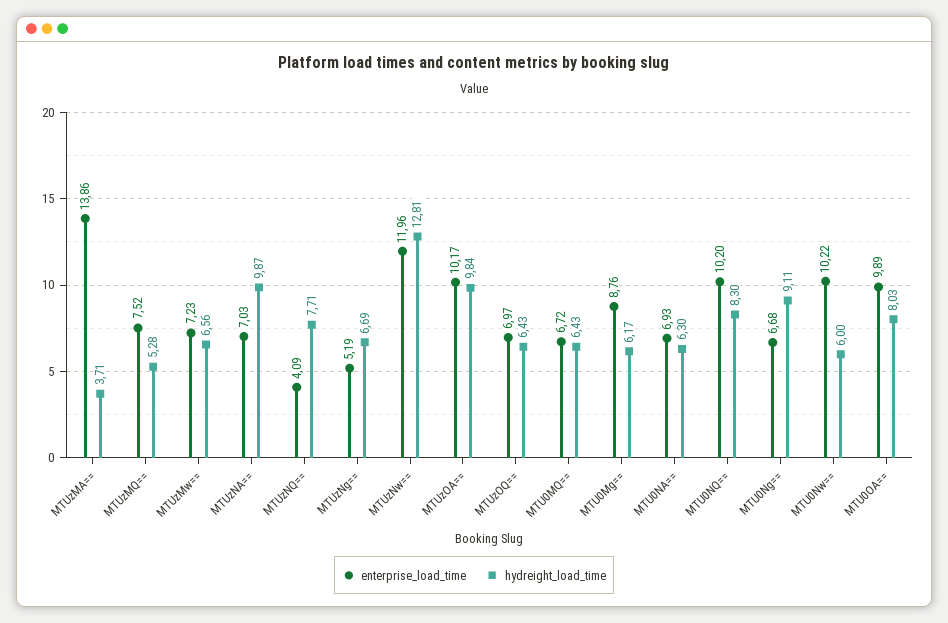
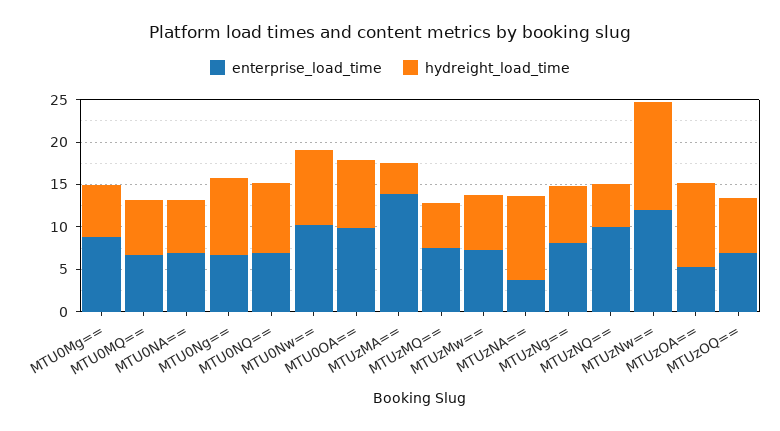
enterprise_load_time, MTUzNA==: 7.03 -> 4
enterprise_load_time, MTUzNQ==: 4.09 -> 10
hydreight_load_time, MTUzNQ==: 7.71 -> 5
enterprise_load_time, MTUzNg==: 5.19 -> 8
enterprise_load_time, MTUzOA==: 10.17 -> 5
enterprise_load_time, MTU0NQ==: 10.2 -> 7
hydreight_load_time, MTU0Nw==: 6 -> 9

